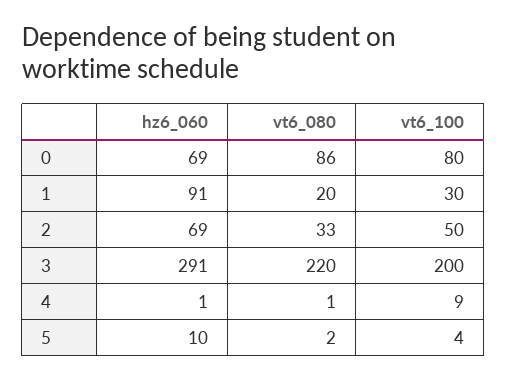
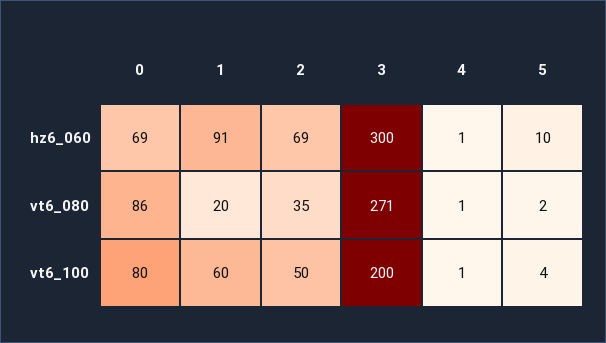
vt6_100, 1: 30 -> 60
vt6_080, 2: 33 -> 35
hz6_060, 3: 291 -> 300
vt6_080, 3: 220 -> 271
vt6_100, 4: 9 -> 1

